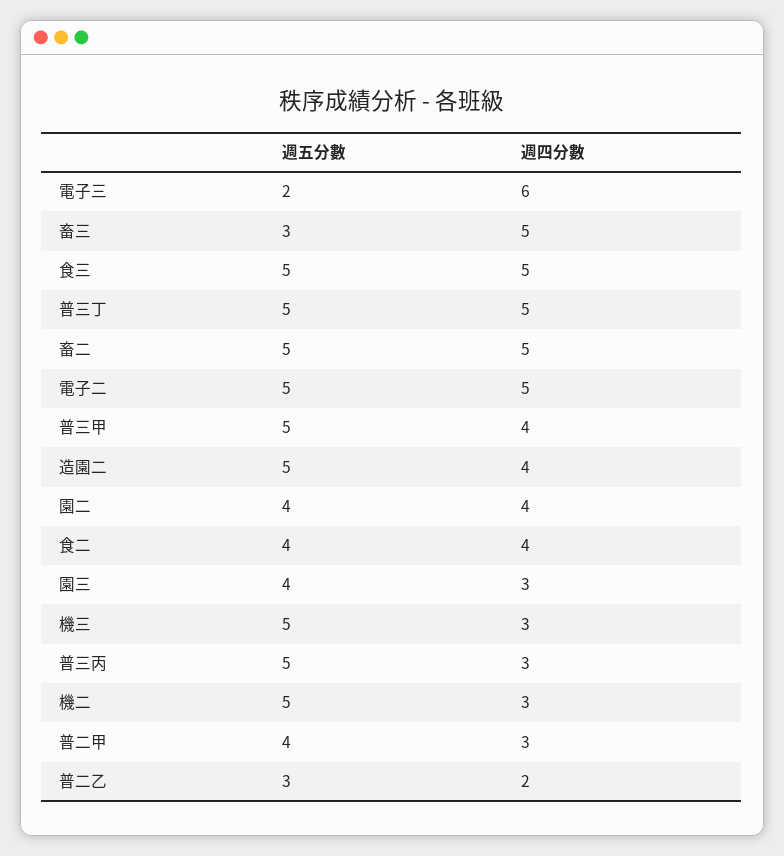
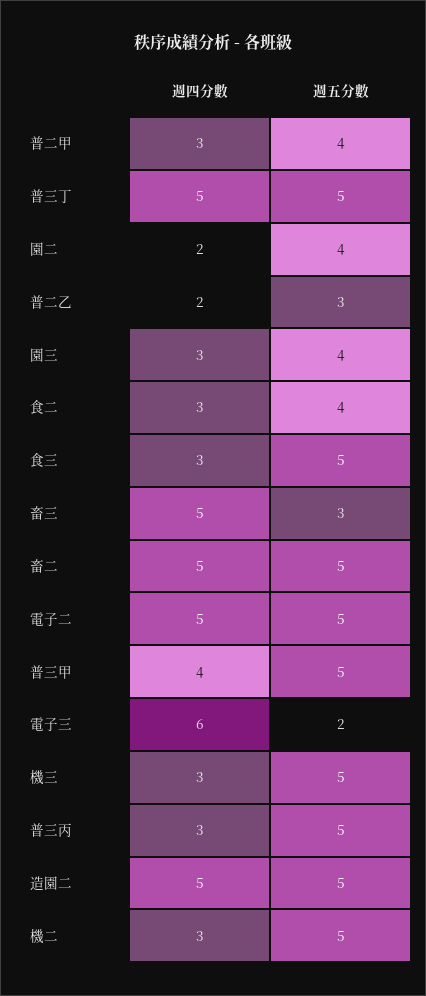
週四分數, 食三: 5 -> 3
週四分數, 造園二: 4 -> 5
週四分數, 園二: 4 -> 2
週四分數, 食二: 4 -> 3

